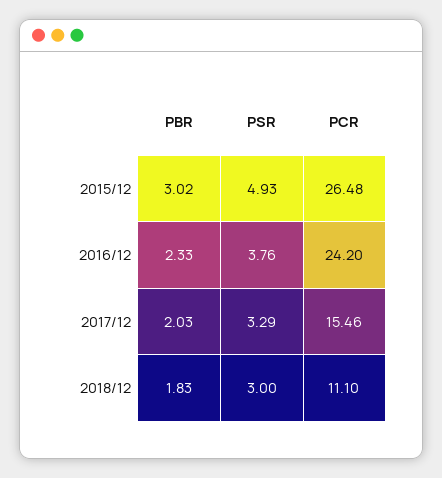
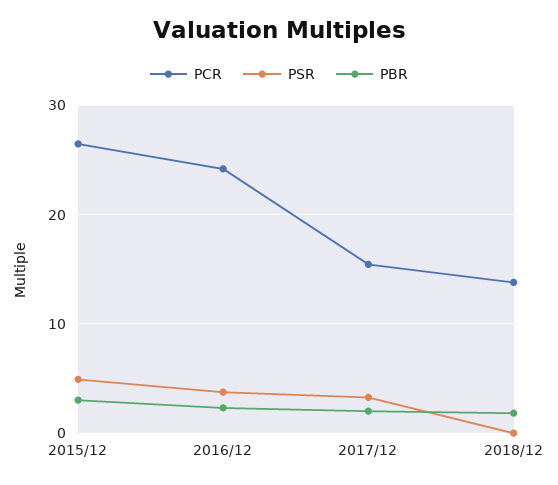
PSR, 2018/12: 3 -> 0
PCR, 2018/12: 11.1 -> 14

